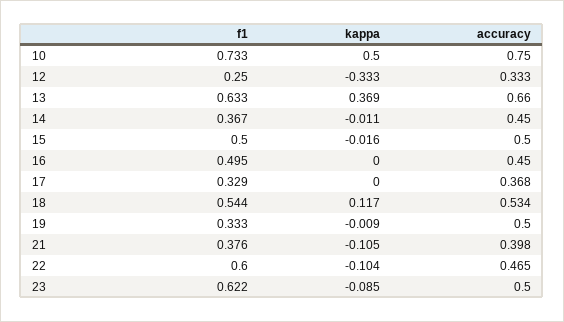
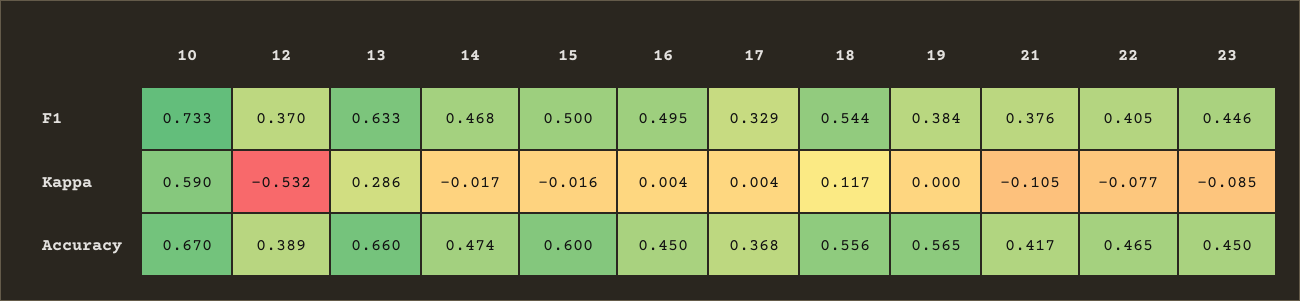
kappa, 10: 0.5 -> 0.59
accuracy, 10: 0.75 -> 0.67
f1, 12: 0.25 -> 0.37
kappa, 12: -0.333 -> -0.532
accuracy, 12: 0.333 -> 0.389
kappa, 13: 0.369 -> 0.286
f1, 14: 0.367 -> 0.468
kappa, 14: -0.011 -> -0.017
accuracy, 14: 0.45 -> 0.474
accuracy, 15: 0.5 -> 0.6
kappa, 16: 0 -> 0.004
kappa, 17: 0 -> 0.004
accuracy, 18: 0.534 -> 0.556
f1, 19: 0.333 -> 0.384
kappa, 19: -0.009 -> 0
accuracy, 19: 0.5 -> 0.565
accuracy, 21: 0.398 -> 0.417
f1, 22: 0.6 -> 0.405
kappa, 22: -0.104 -> -0.077
f1, 23: 0.622 -> 0.446
accuracy, 23: 0.5 -> 0.45

